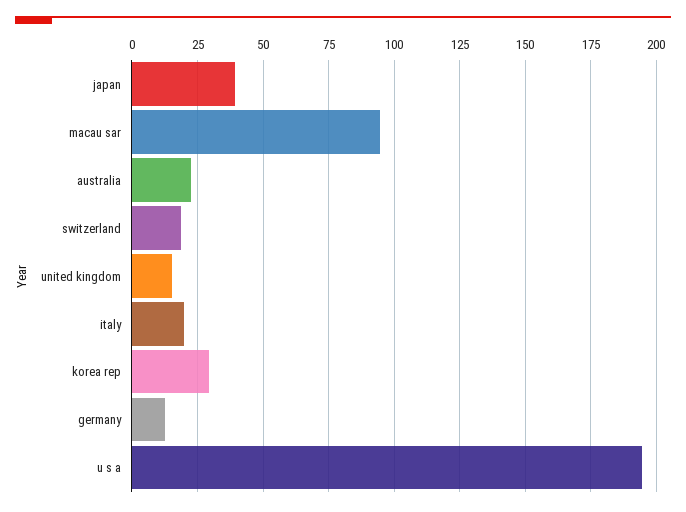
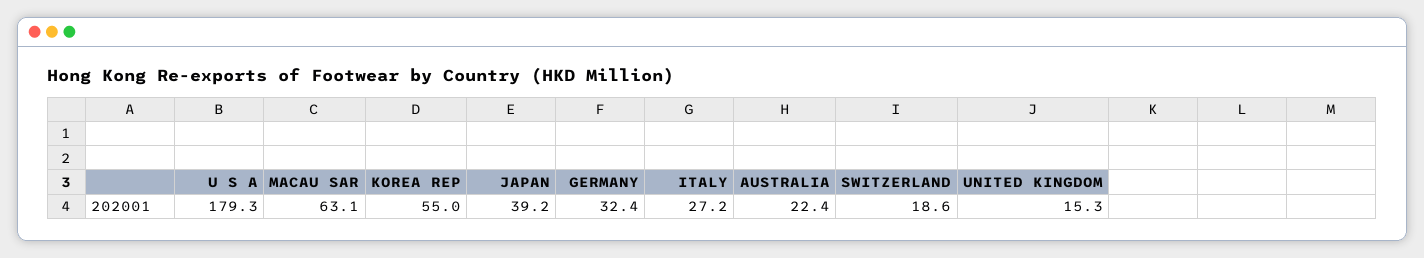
macau sar: 95 -> 63.1
italy: 20 -> 27.2
korea rep: 30 -> 55
germany: 12.5 -> 32.4
u s a: 195 -> 179.3

